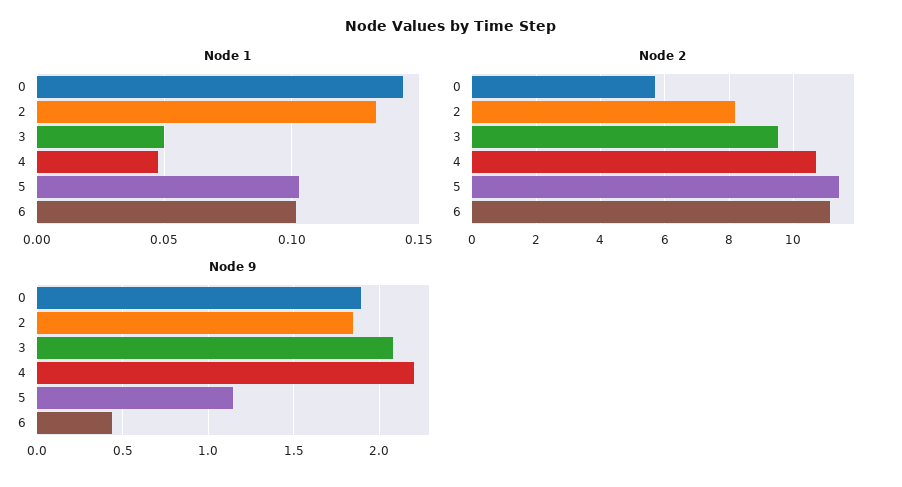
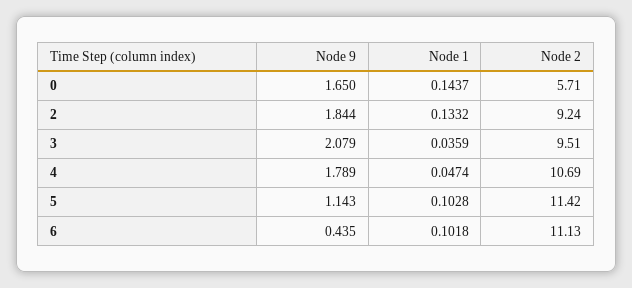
Node 1, 3: 0.05 -> 0.0359
Node 2, 2: 8.2 -> 9.24
Node 9, 0: 1.9 -> 1.65
Node 9, 4: 2.2 -> 1.789

